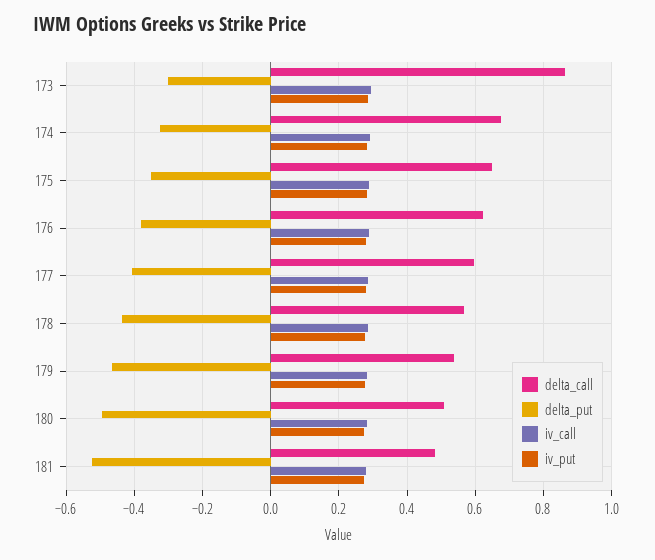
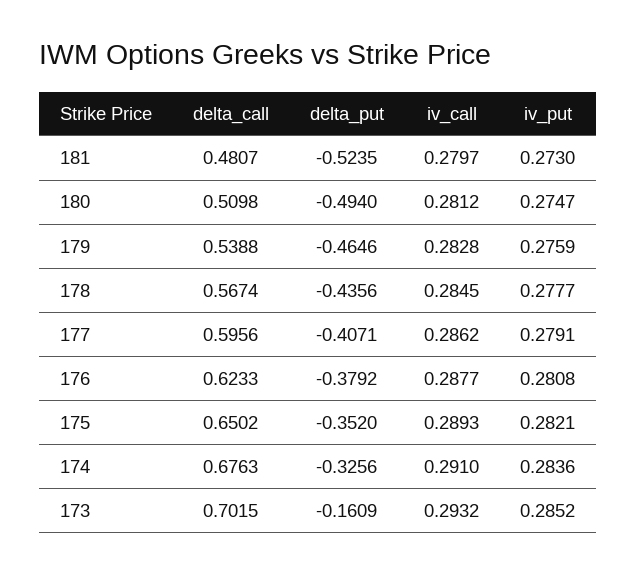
delta_call, 173: 0.86 -> 0.7015
delta_put, 173: -0.3 -> -0.1609

